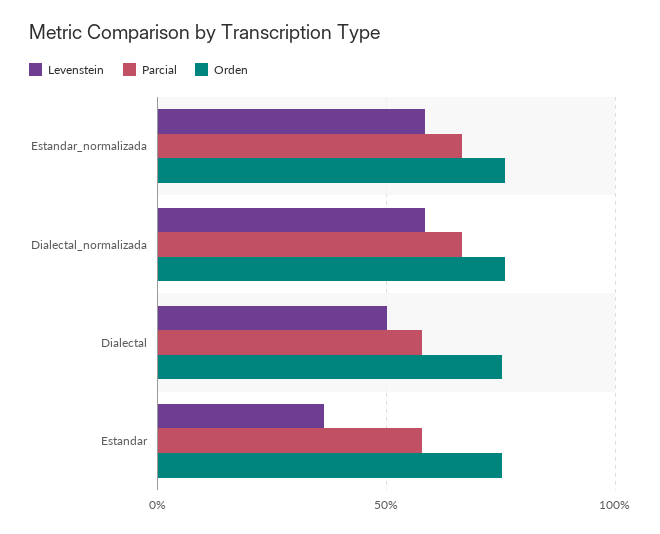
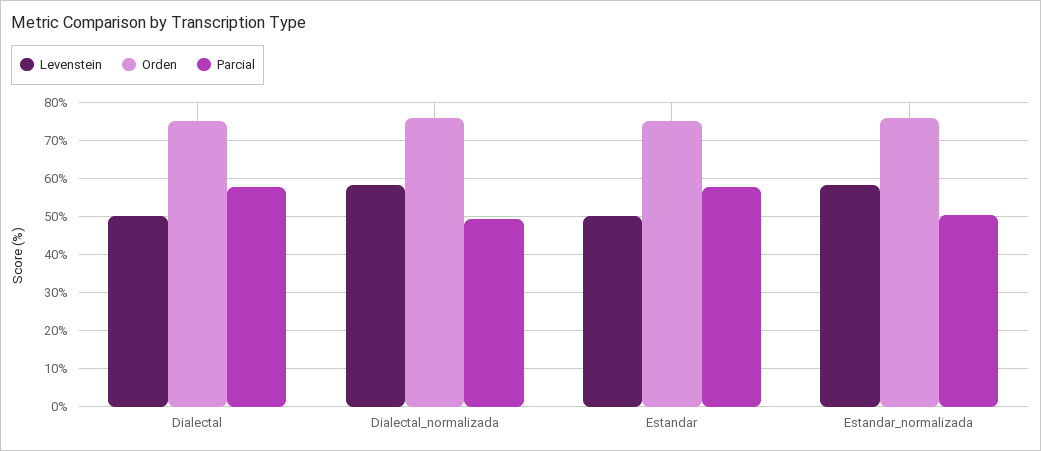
Parcial, Estandar_normalizada: 65 -> 50
Parcial, Dialectal_normalizada: 65 -> 50
Levenstein, Estandar: 35 -> 50

